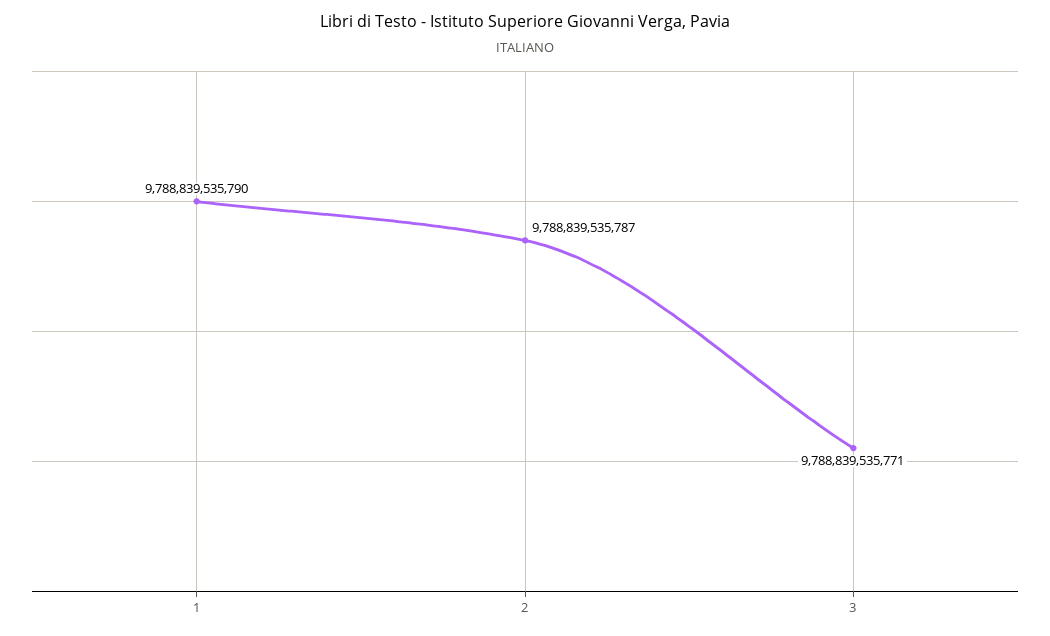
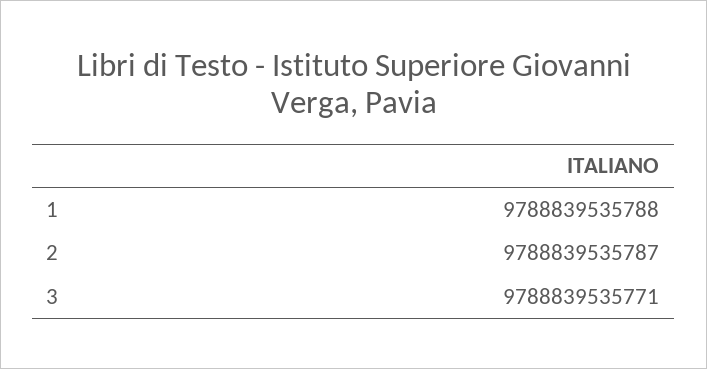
1: 9788839535790 -> 9788839535788

